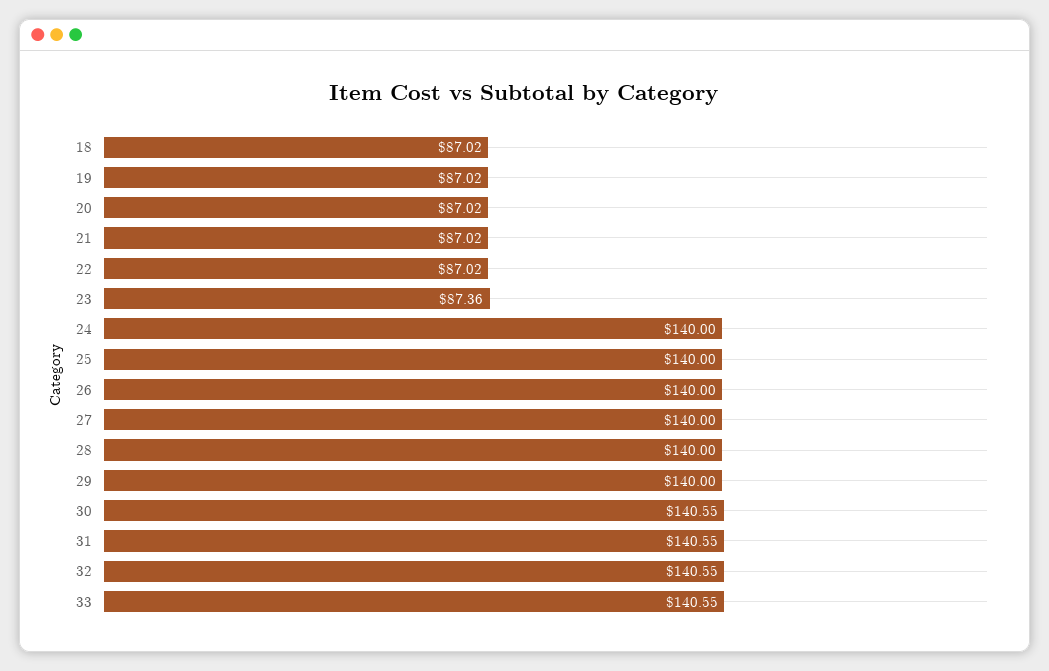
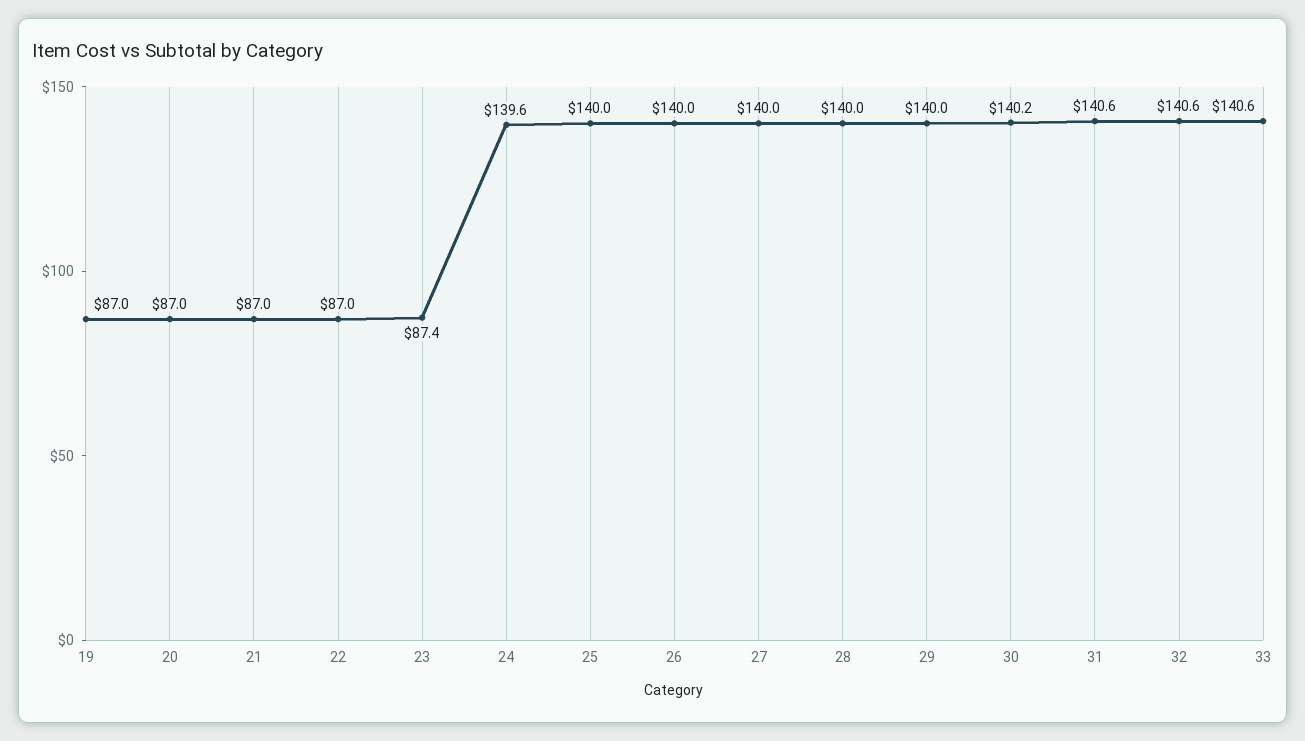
18: 87.02 -> none
24: 140 -> 139.6
30: 140.55 -> 140.2

